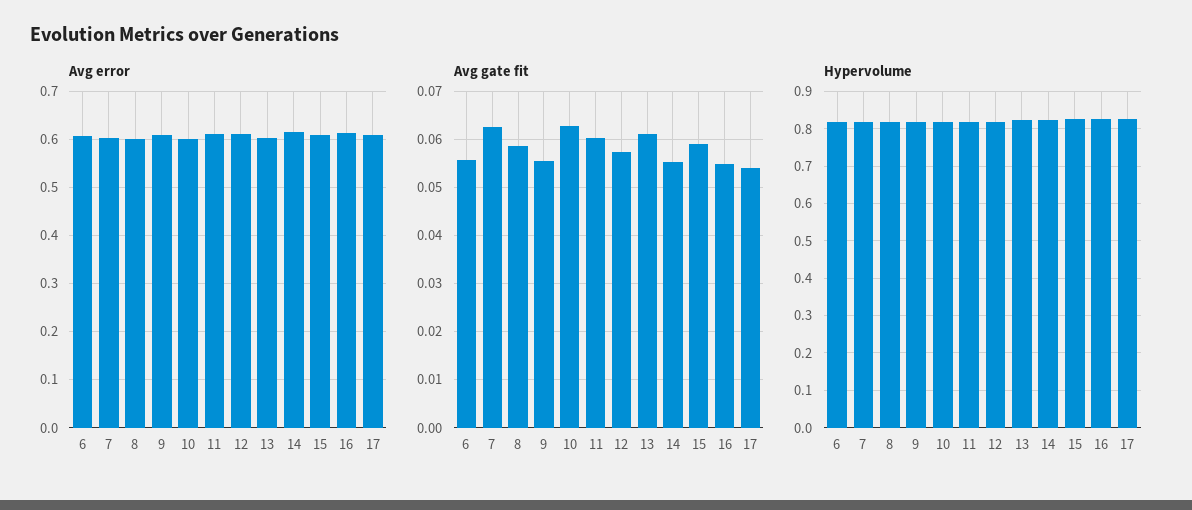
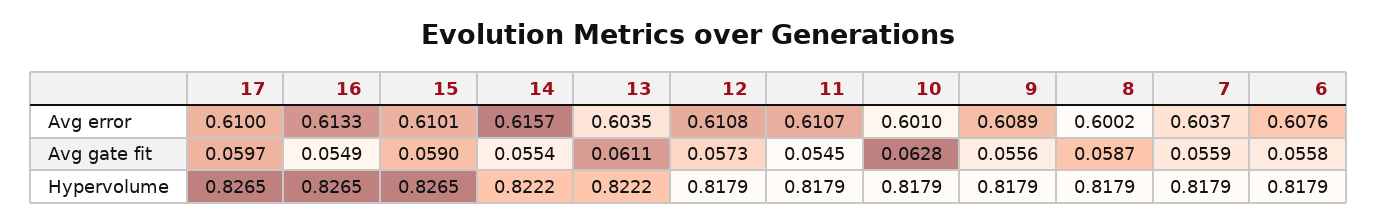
Avg gate fit, 7: 0.062 -> 0.0559
Avg gate fit, 11: 0.06 -> 0.0545
Avg gate fit, 17: 0.054 -> 0.0597

